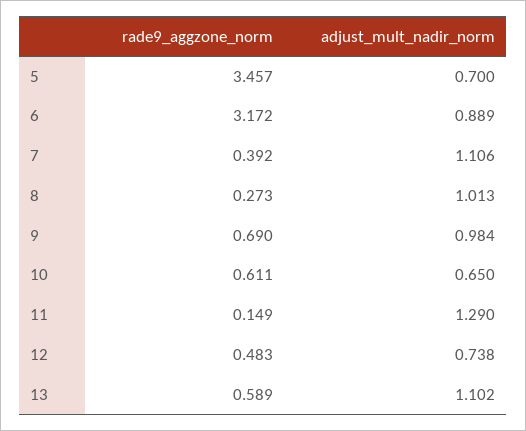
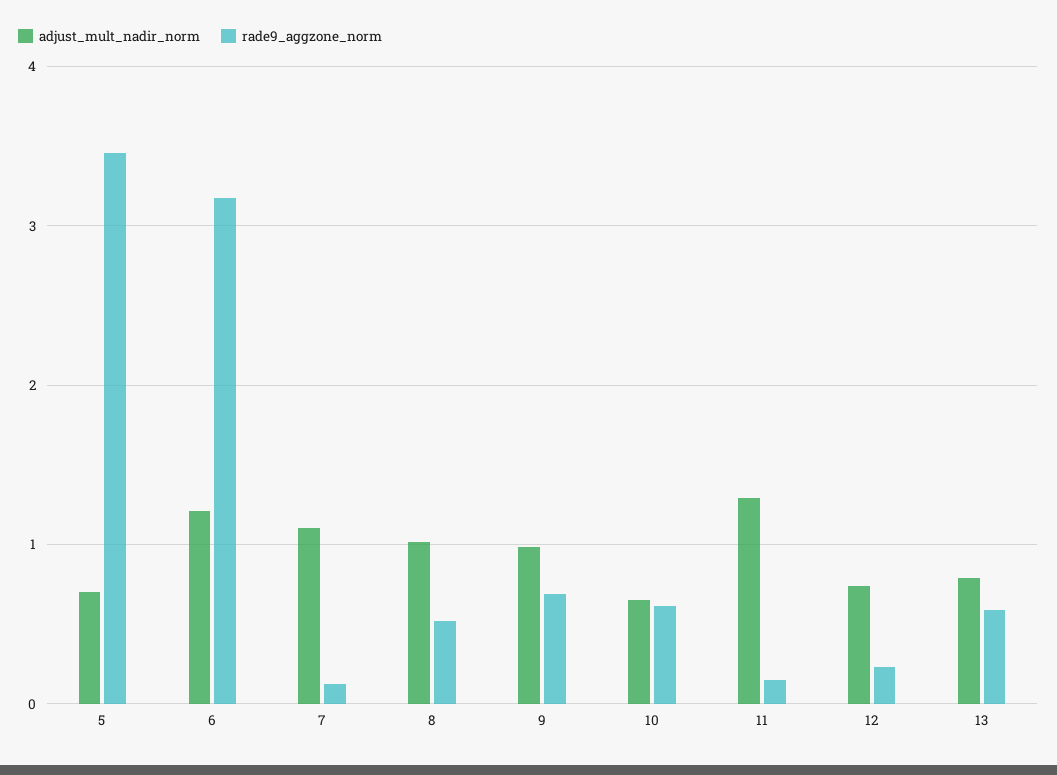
adjust_mult_nadir_norm, 6: 0.889 -> 1.2
rade9_aggzone_norm, 7: 0.392 -> 0.1
rade9_aggzone_norm, 8: 0.273 -> 0.5
rade9_aggzone_norm, 12: 0.483 -> 0.2
adjust_mult_nadir_norm, 13: 1.102 -> 0.8

